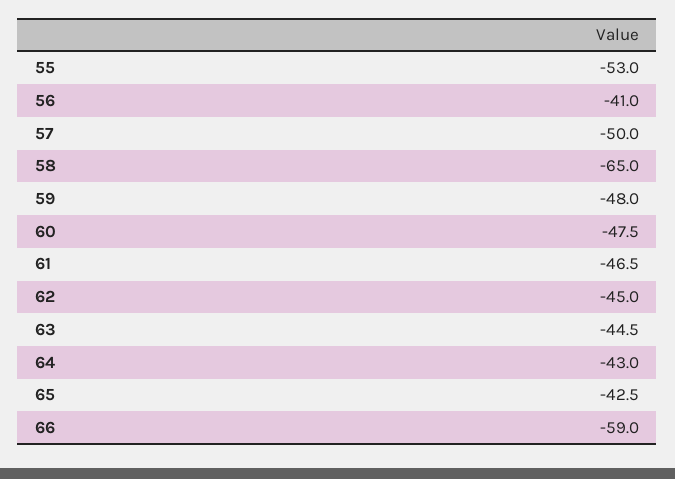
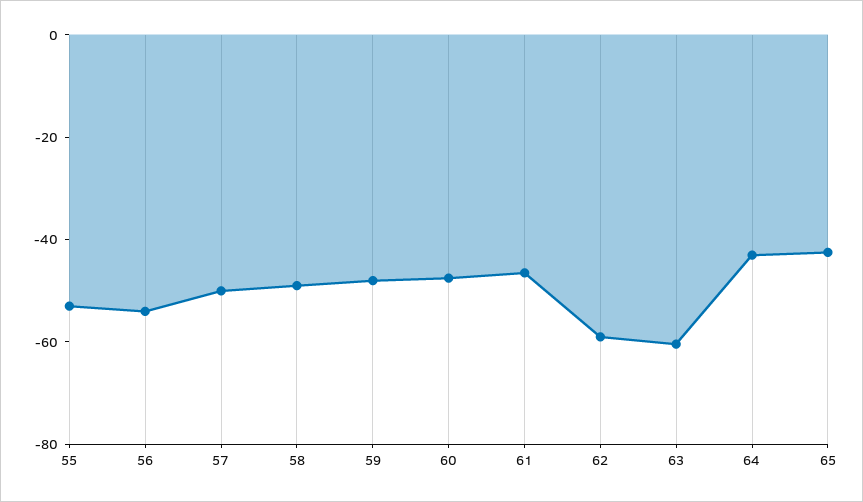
56: -41 -> -55
58: -65 -> -50
62: -45 -> -60
63: -44.5 -> -60
66: -59 -> none

